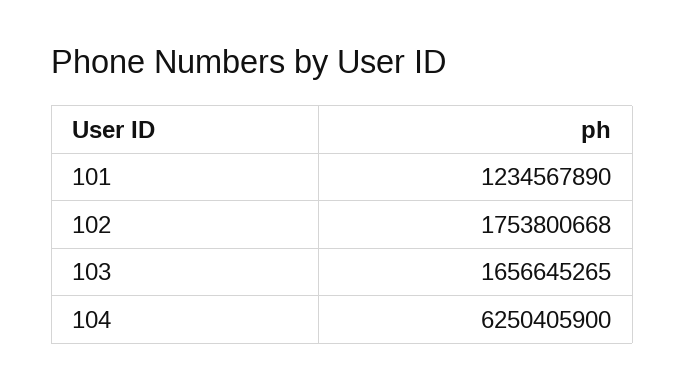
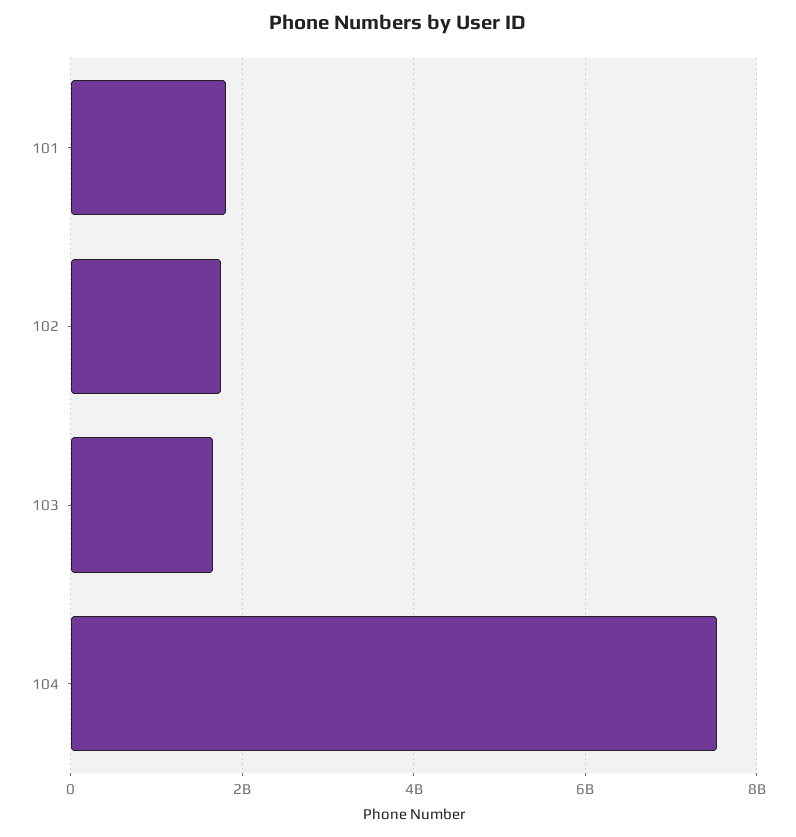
101: 1234567890 -> 1800000000
104: 6250405900 -> 7600000000

